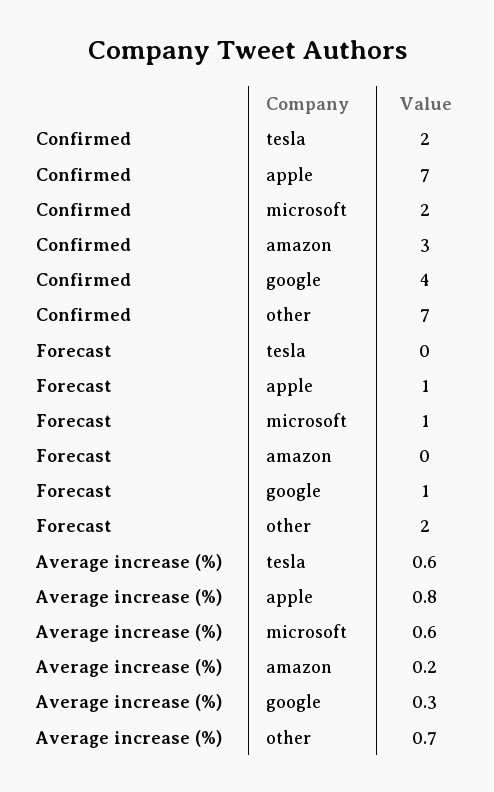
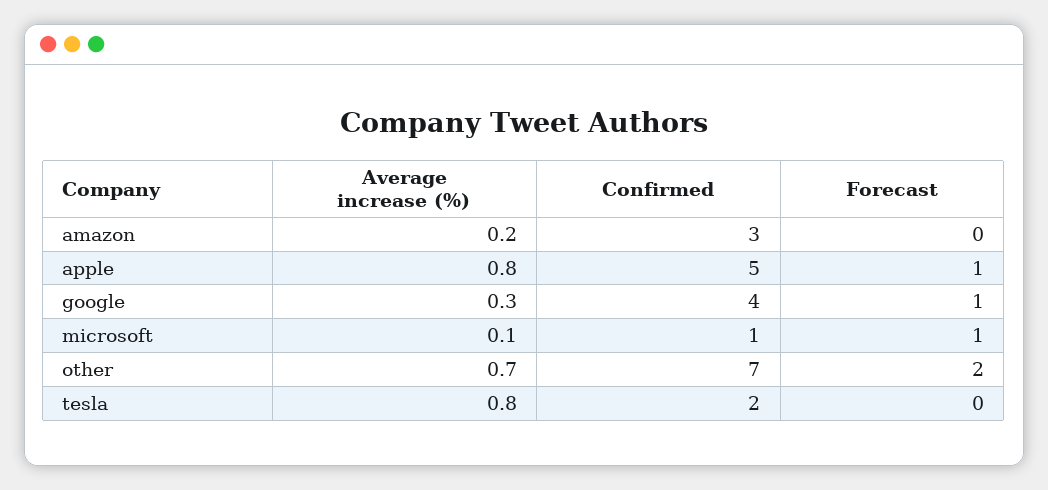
Confirmed, apple: 7 -> 5
Confirmed, microsoft: 2 -> 1
Average increase (%), tesla: 0.6 -> 0.8
Average increase (%), microsoft: 0.6 -> 0.1

